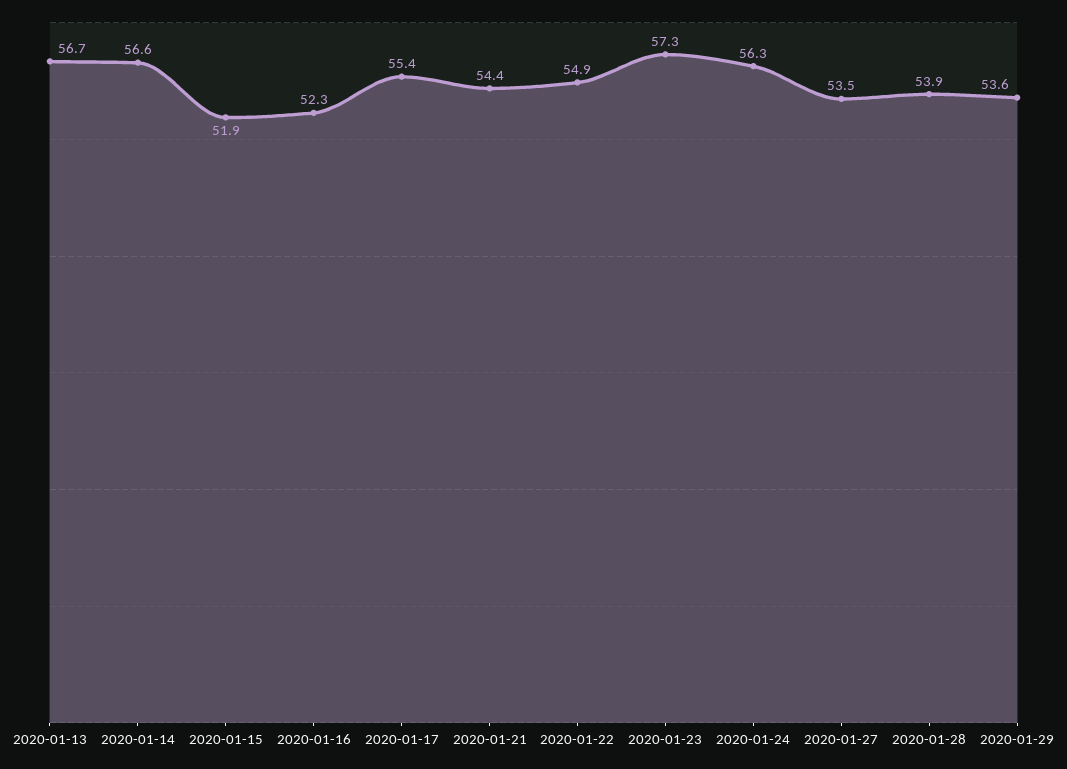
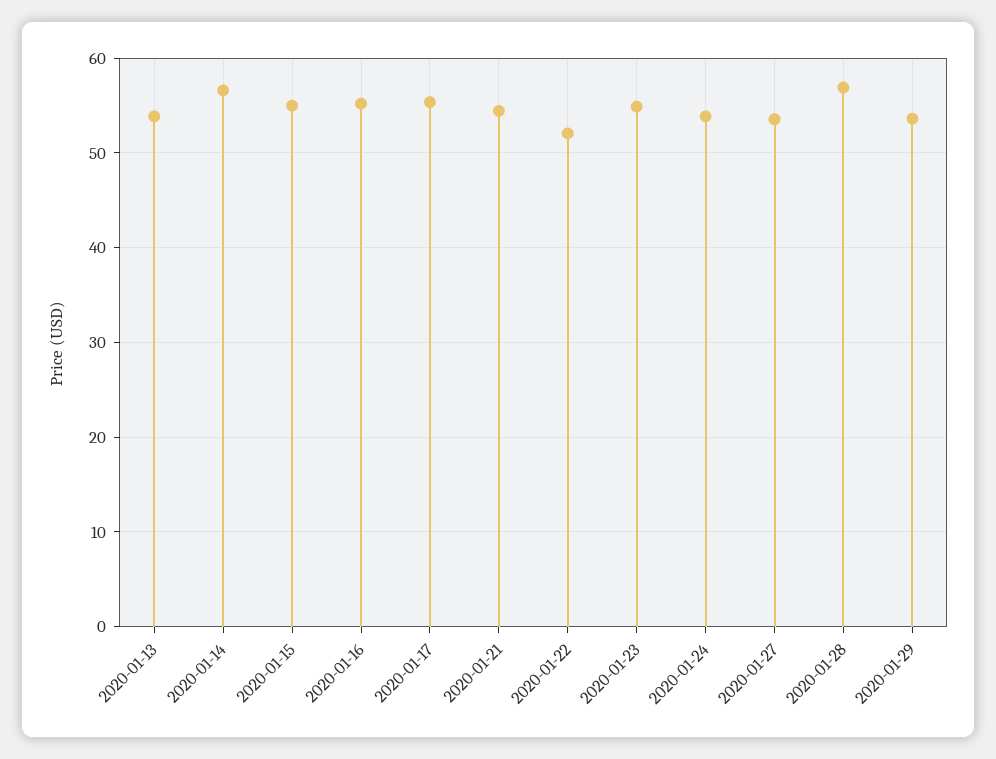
2020-01-13: 56.7 -> 54
2020-01-15: 51.9 -> 55
2020-01-16: 52.3 -> 55
2020-01-22: 54.9 -> 52
2020-01-23: 57.3 -> 55
2020-01-24: 56.3 -> 54
2020-01-28: 53.9 -> 57

